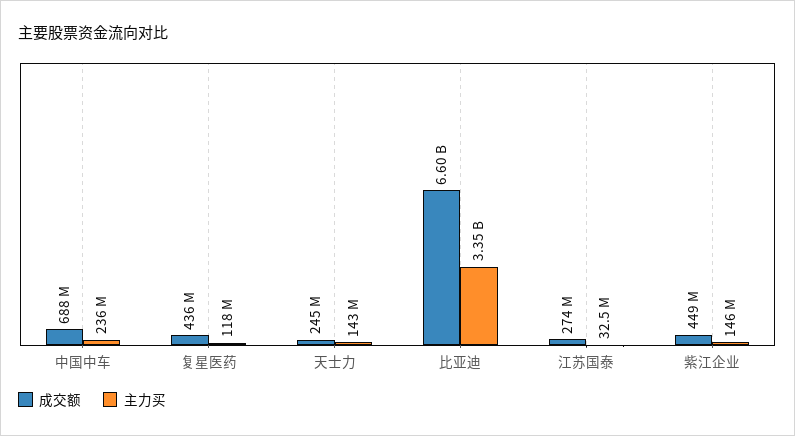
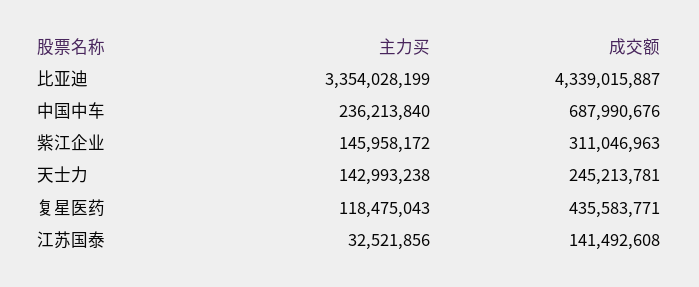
成交额, 比亚迪: 6600000000 -> 4339015887
成交额, 江苏国泰: 274000000 -> 141492608
成交额, 紫江企业: 449000000 -> 311046963

